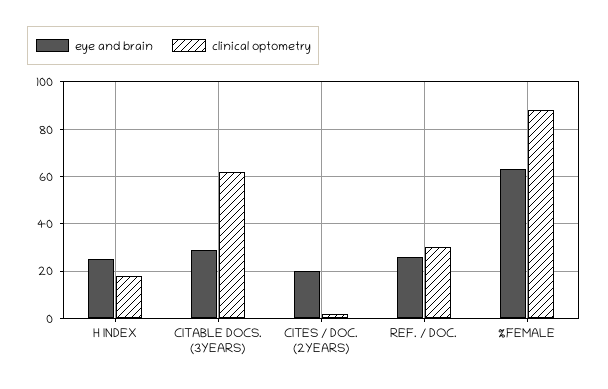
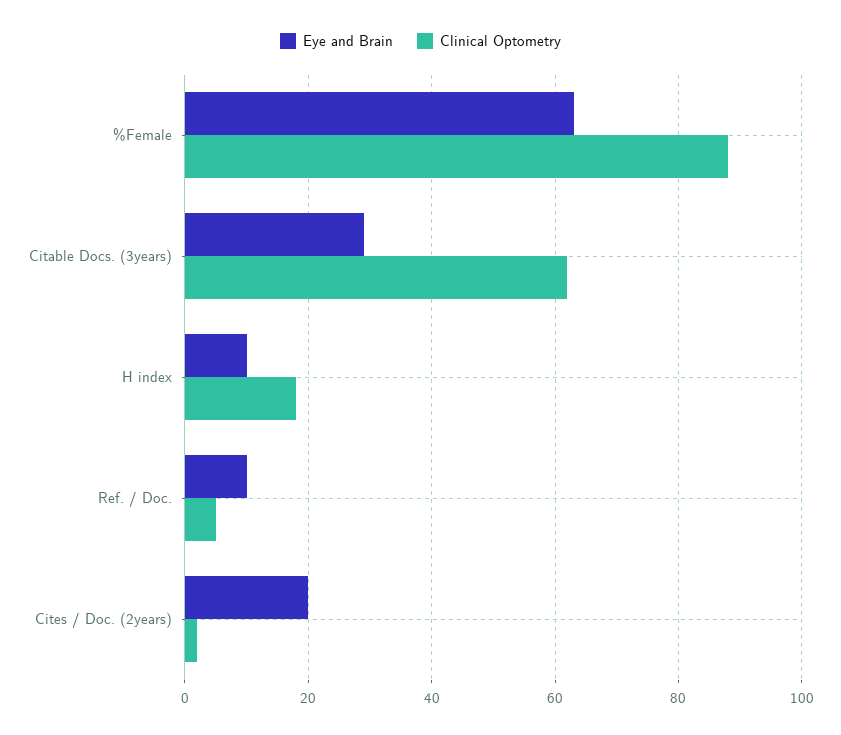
eye and brain, H INDEX: 25 -> 10
eye and brain, REF. / DOC.: 25 -> 10
clinical optometry, REF. / DOC.: 30 -> 5

